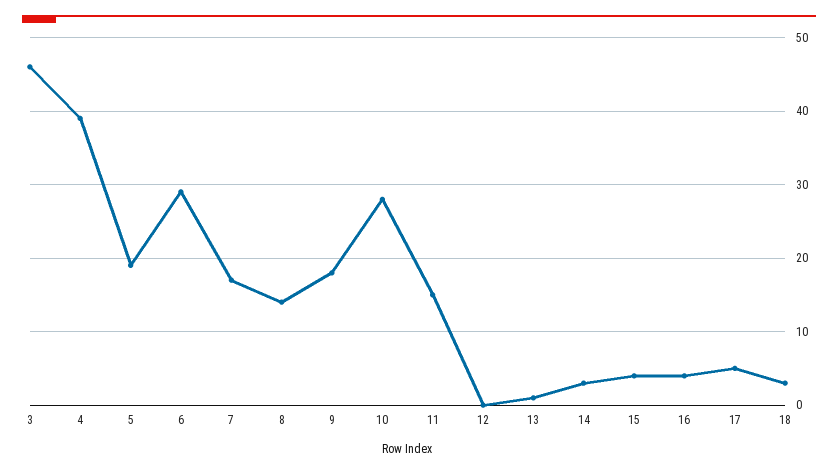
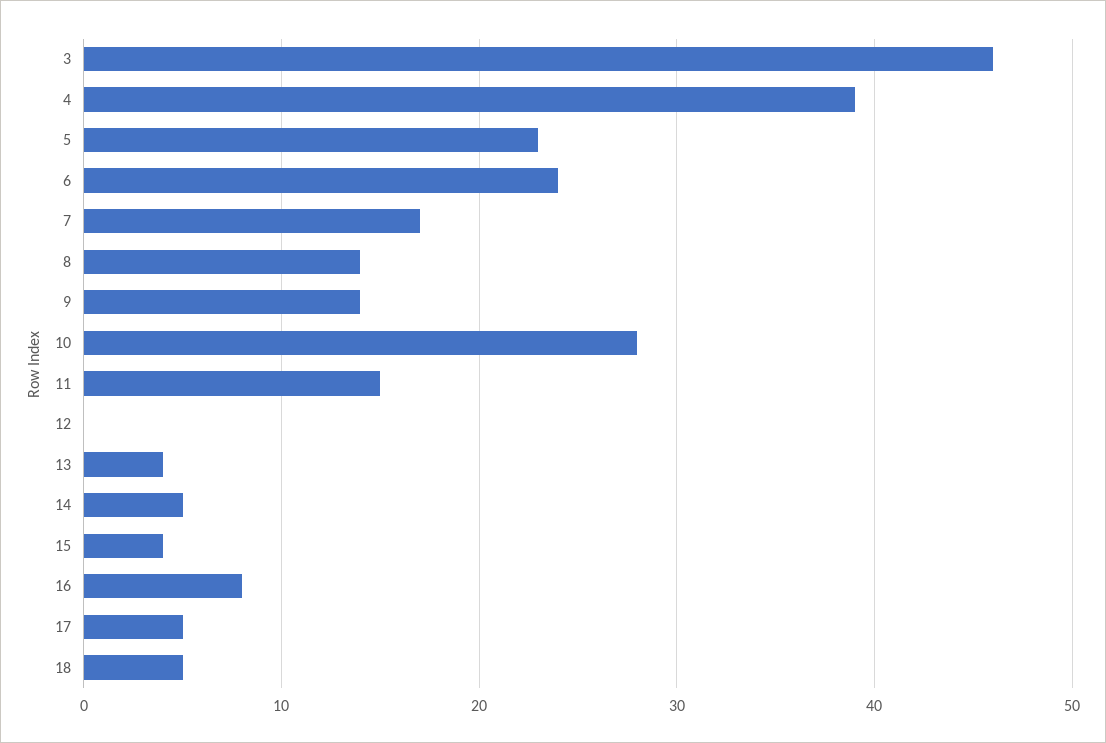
5: 19 -> 23
6: 29 -> 24
9: 18 -> 14
13: 1 -> 4
14: 3 -> 5
16: 4 -> 8
18: 3 -> 5

